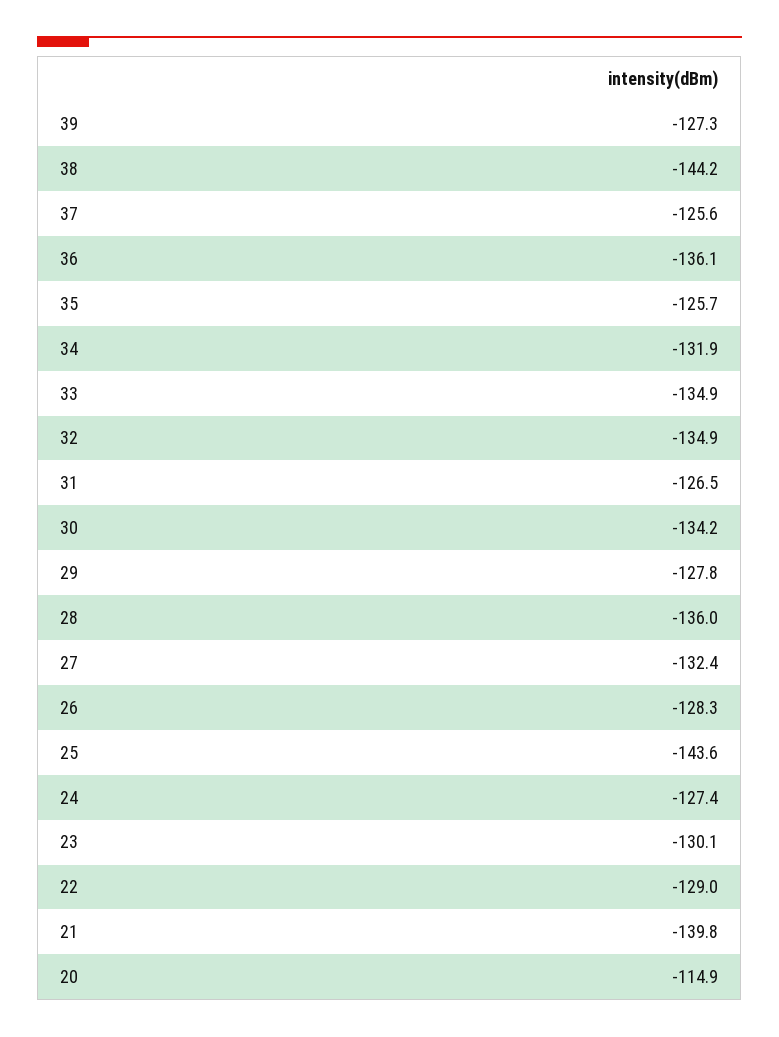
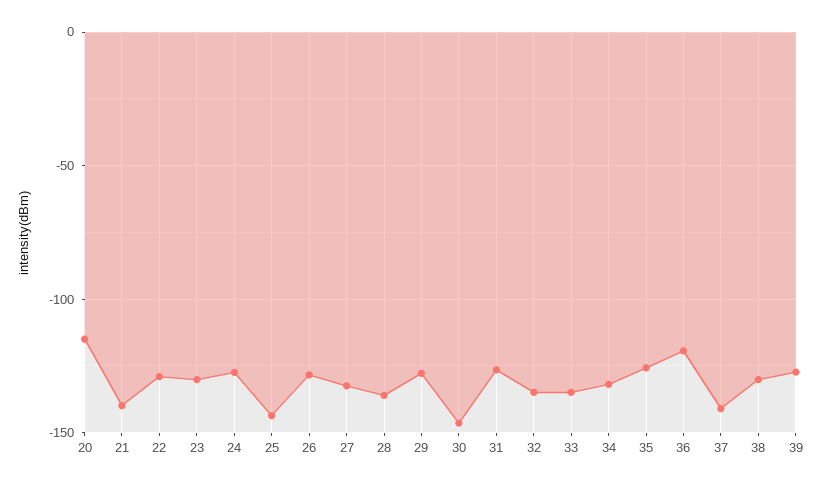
38: -144.2 -> -130
37: -125.6 -> -140
36: -136.1 -> -120
30: -134.2 -> -145

